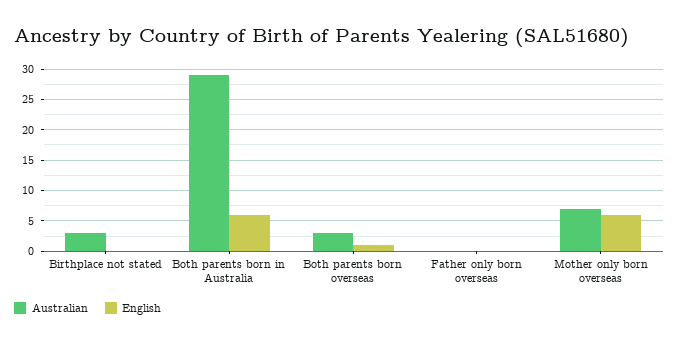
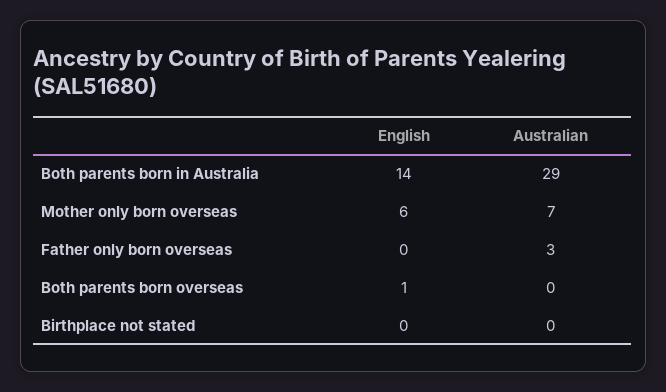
Australian, Birthplace not stated: 3 -> 0
English, Both parents born in Australia: 6 -> 14
Australian, Both parents born overseas: 3 -> 0
Australian, Father only born overseas: 0 -> 3

